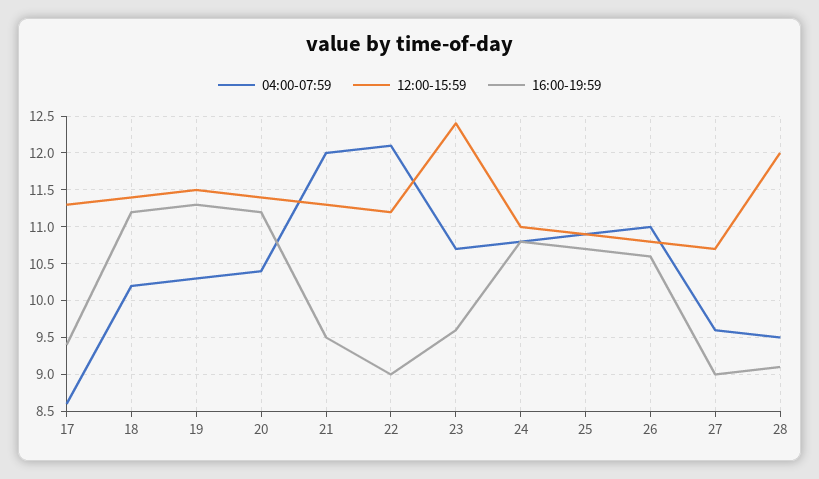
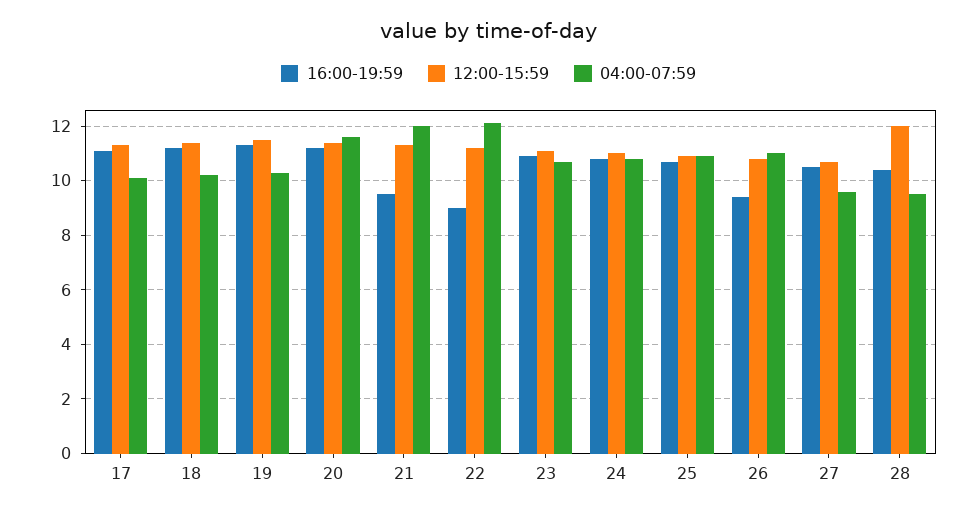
04:00-07:59, 17: 8.6 -> 10
16:00-19:59, 17: 9.4 -> 11
04:00-07:59, 20: 10.4 -> 11.5
12:00-15:59, 23: 12.4 -> 11
16:00-19:59, 23: 9.6 -> 11
16:00-19:59, 26: 10.6 -> 9.5
16:00-19:59, 27: 9 -> 10.5
16:00-19:59, 28: 9.1 -> 10.5

